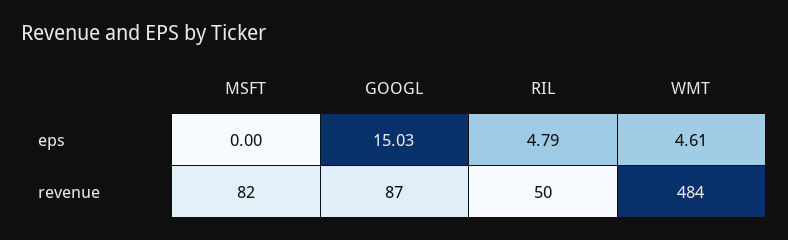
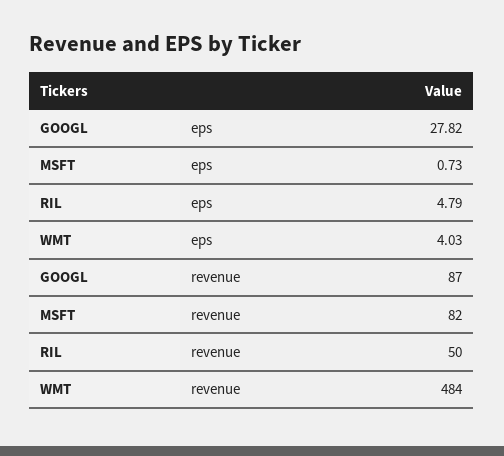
MSFT, eps: 0 -> 0.73
GOOGL, eps: 15.03 -> 27.82
WMT, eps: 4.61 -> 4.03

